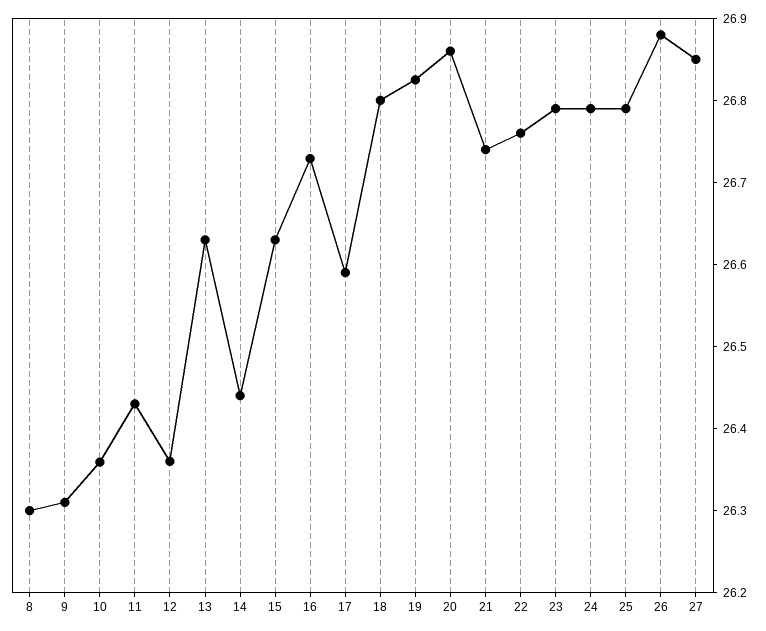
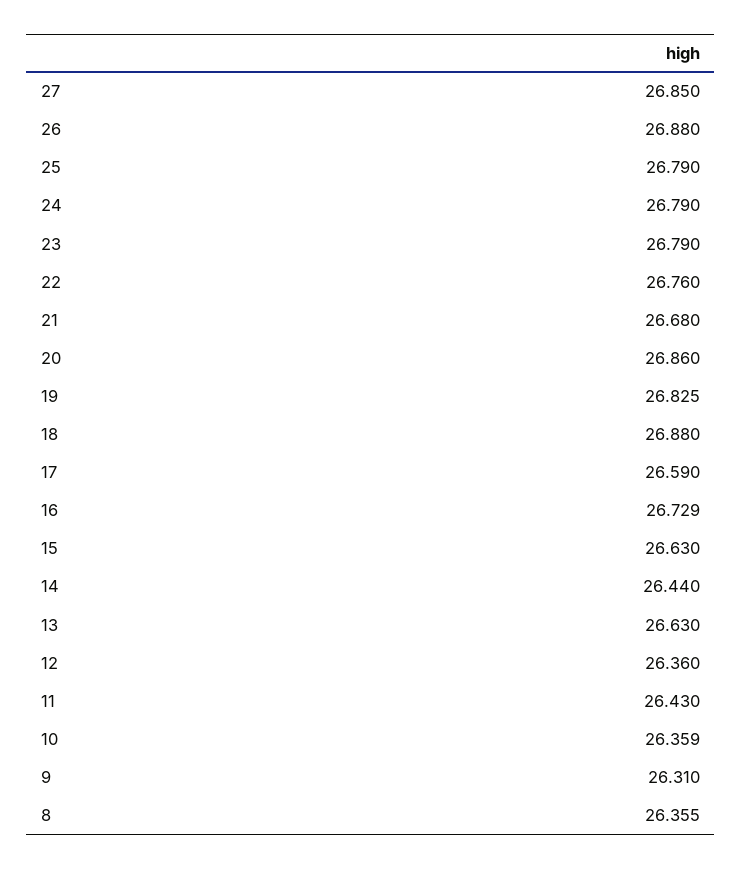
8: 26.3 -> 26.355
18: 26.8 -> 26.88
21: 26.74 -> 26.68

